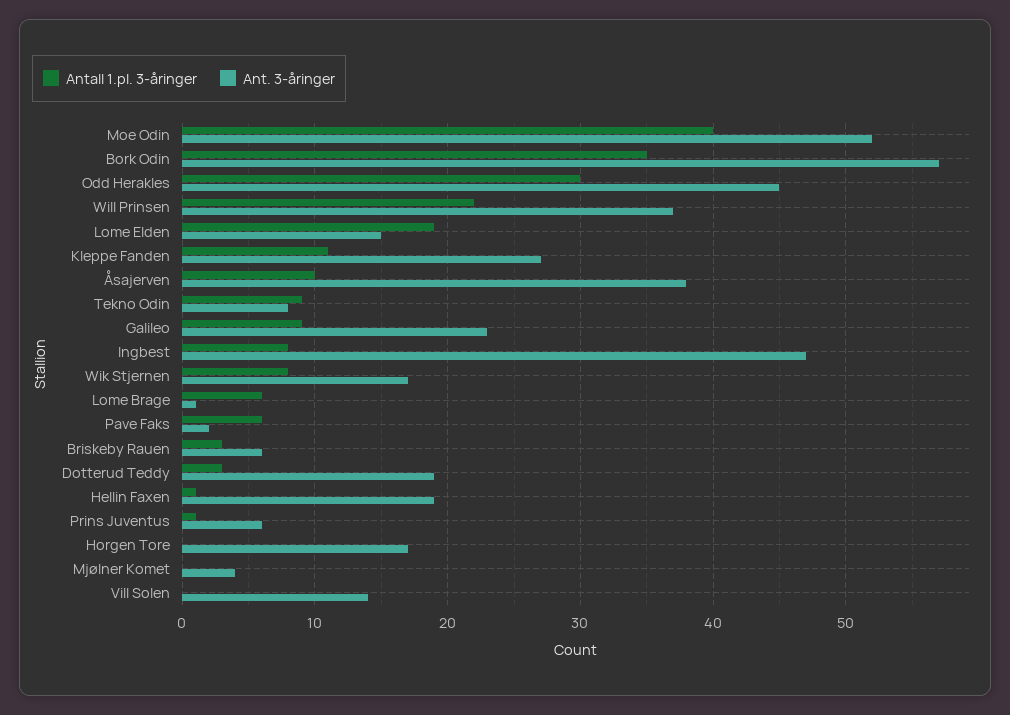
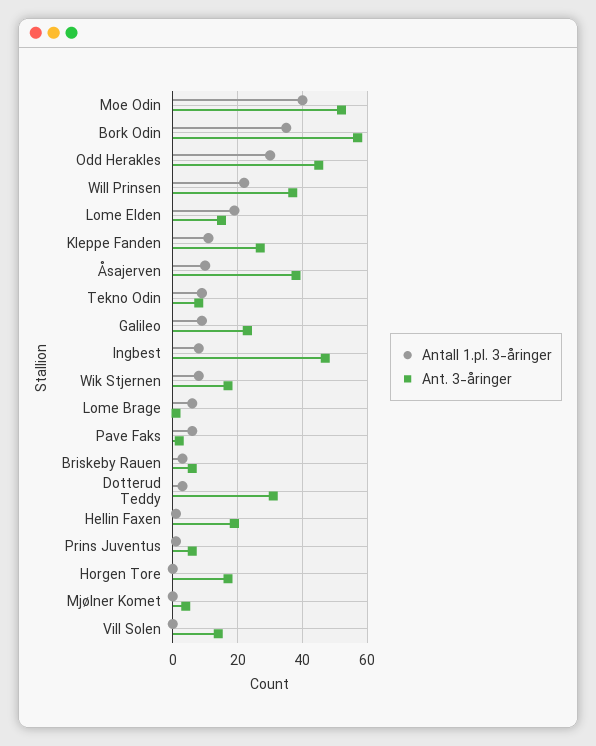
Ant. 3-åringer, Dotterud Teddy: 19 -> 30

